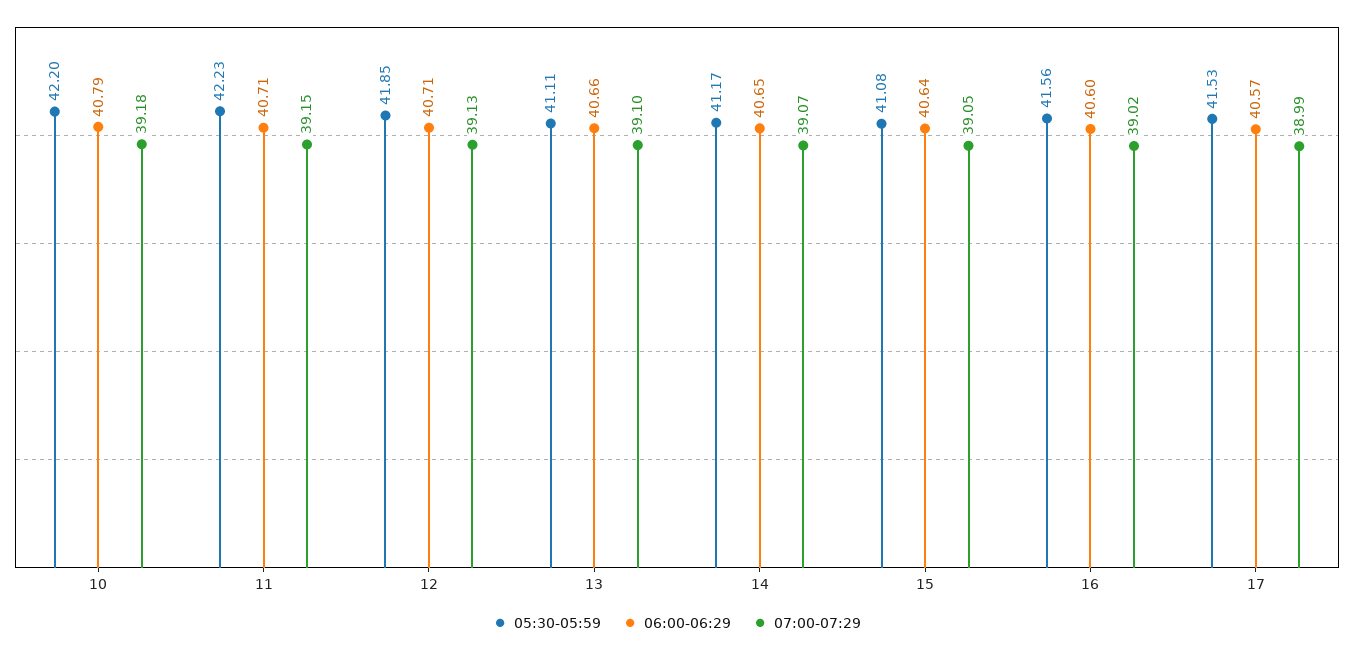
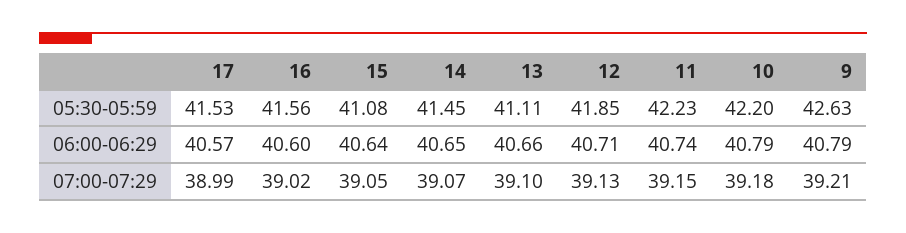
06:00-06:29, 11: 40.71 -> 40.74
05:30-05:59, 14: 41.17 -> 41.45
05:30-05:59, 9: none -> 42.63
06:00-06:29, 9: none -> 40.79
07:00-07:29, 9: none -> 39.21

